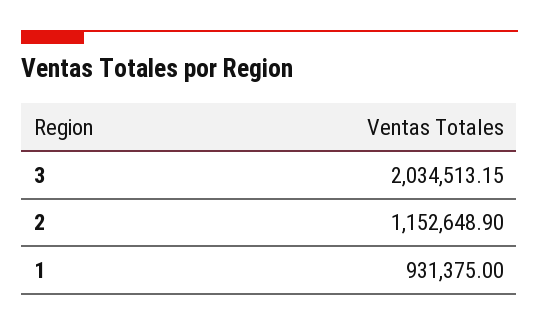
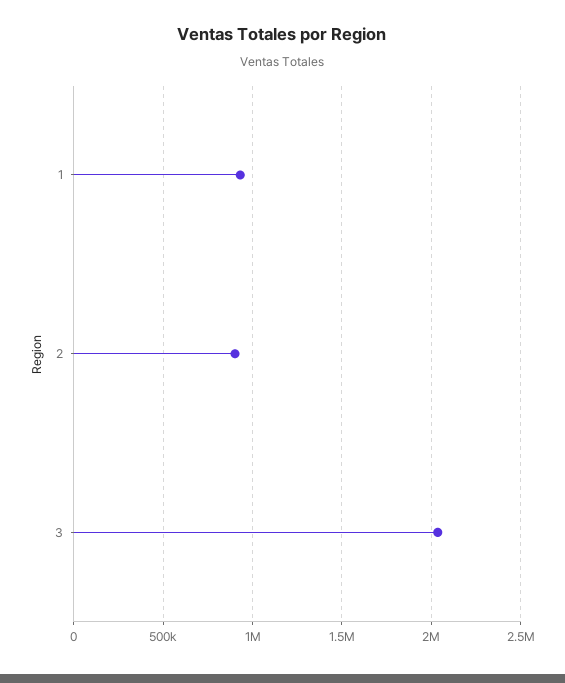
2: 1152648.9 -> 900000

